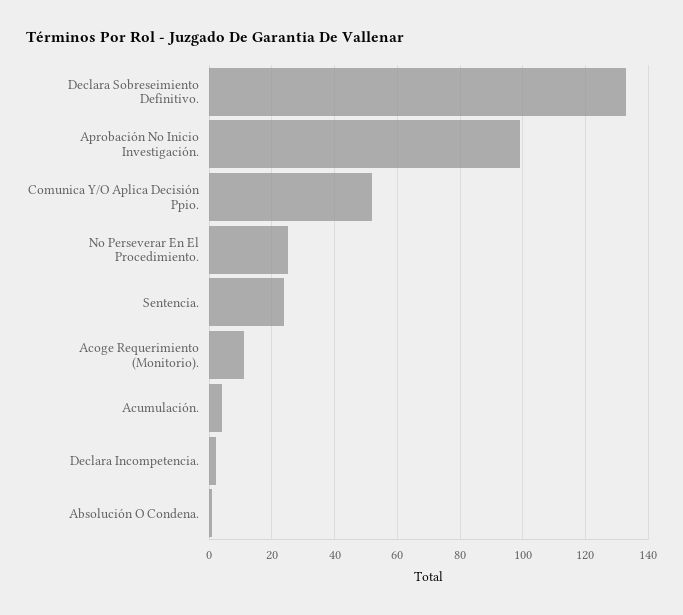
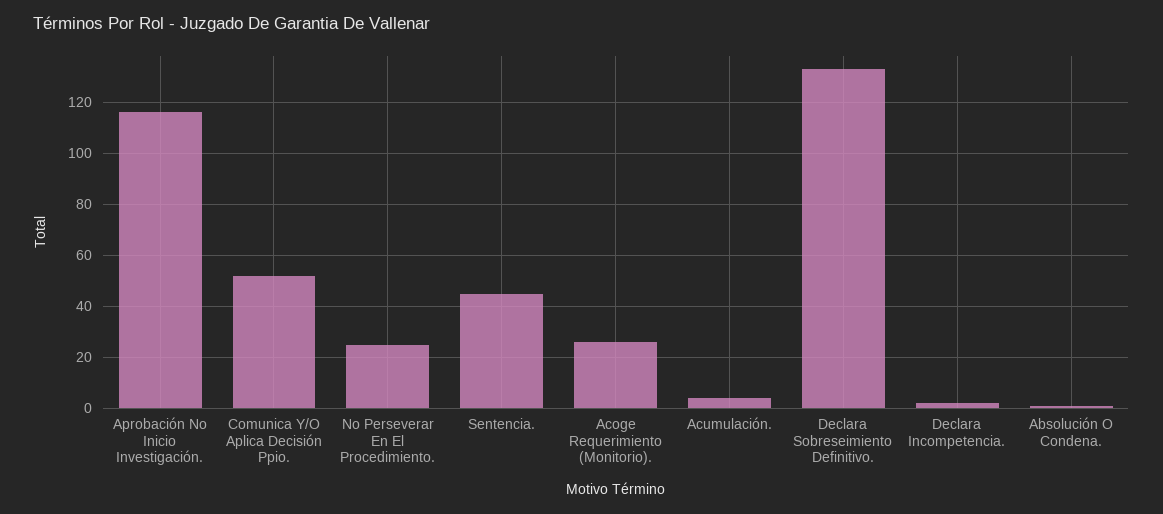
Aprobación No Inicio Investigación.: 100 -> 115
Sentencia.: 25 -> 45
Acoge Requerimiento (Monitorio).: 10 -> 25

